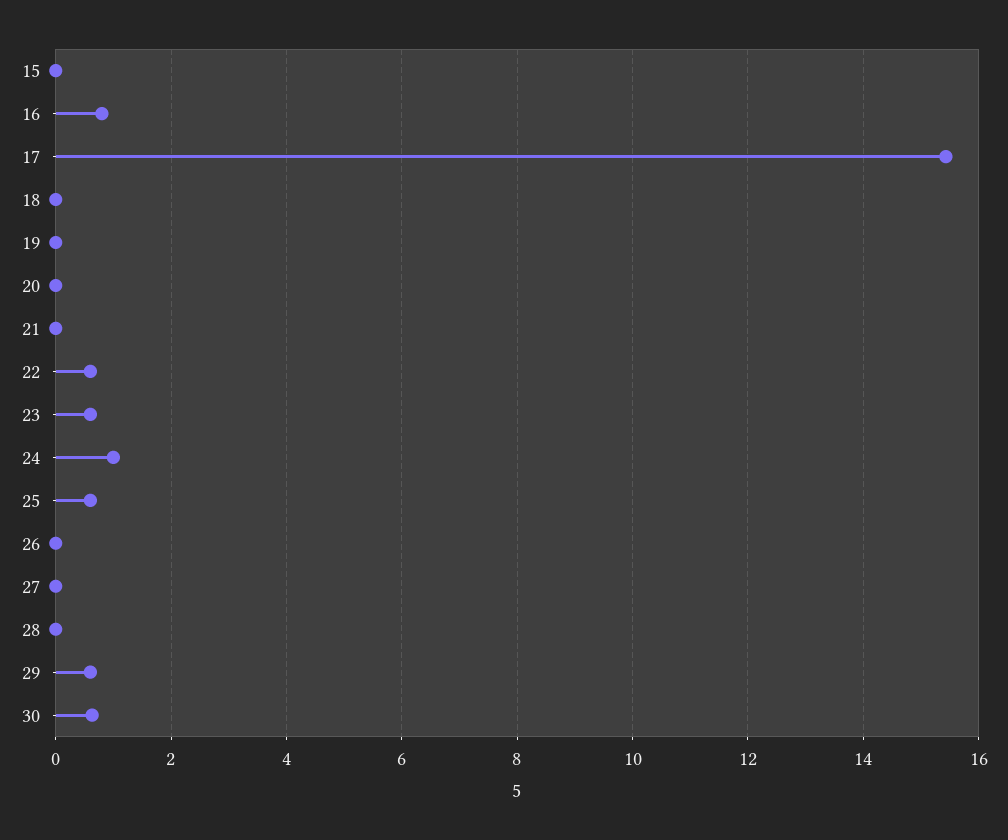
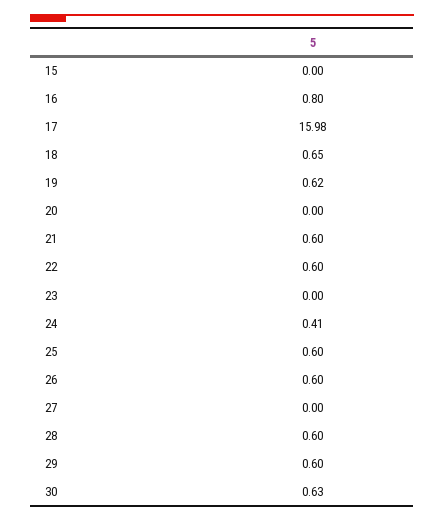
17: 15.4 -> 15.98
18: 0 -> 0.65
19: 0 -> 0.62
21: 0 -> 0.6
23: 0.6 -> 0
24: 1 -> 0.41
26: 0 -> 0.6
28: 0 -> 0.6

